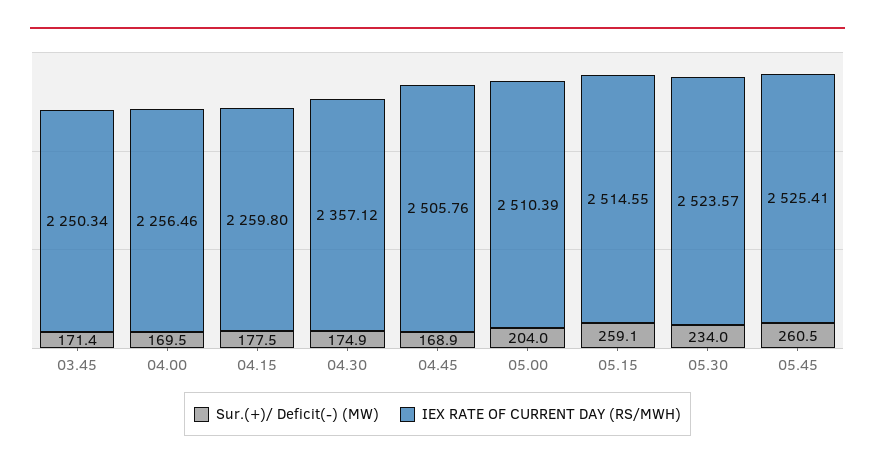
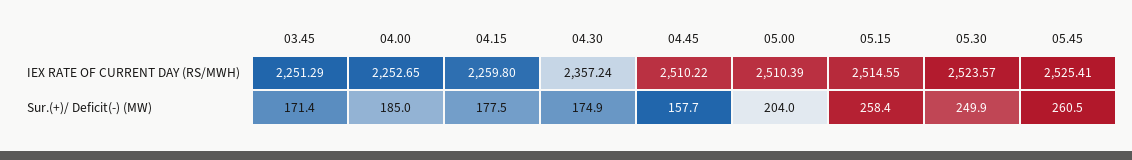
IEX RATE OF CURRENT DAY (RS/MWH), 03.45: 2250.34 -> 2251.29
Sur.(+)/ Deficit(-) (MW), 04.00: 169.5 -> 185
IEX RATE OF CURRENT DAY (RS/MWH), 04.00: 2256.46 -> 2252.65
IEX RATE OF CURRENT DAY (RS/MWH), 04.30: 2357.12 -> 2357.24
Sur.(+)/ Deficit(-) (MW), 04.45: 168.9 -> 157.7
IEX RATE OF CURRENT DAY (RS/MWH), 04.45: 2505.76 -> 2510.22
Sur.(+)/ Deficit(-) (MW), 05.15: 259.1 -> 258.4
Sur.(+)/ Deficit(-) (MW), 05.30: 234 -> 249.9

